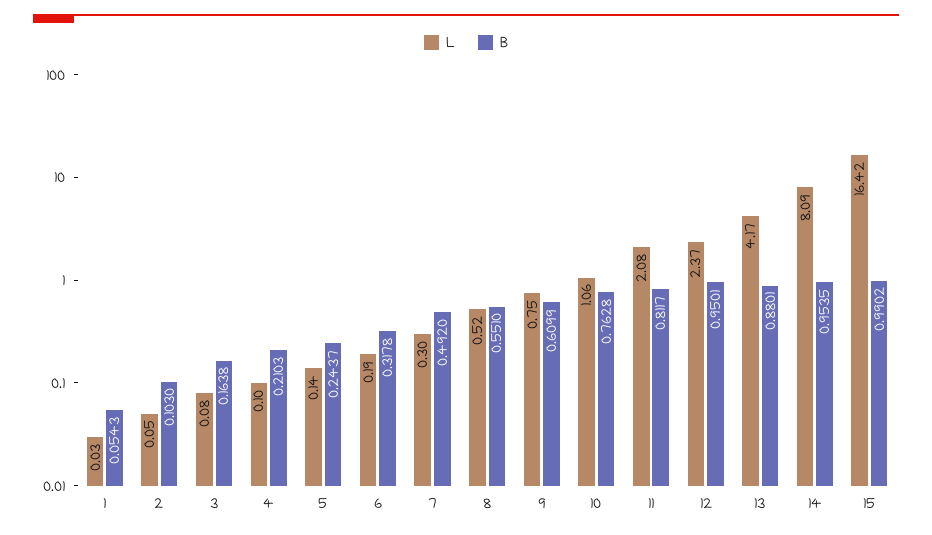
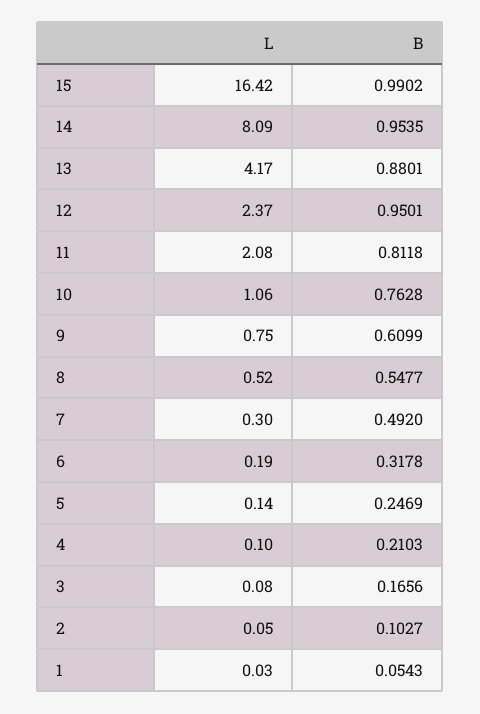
B, 2: 0.103 -> 0.1027
B, 3: 0.1638 -> 0.1656
B, 5: 0.2437 -> 0.2469
B, 8: 0.551 -> 0.5477
B, 11: 0.8117 -> 0.8118

